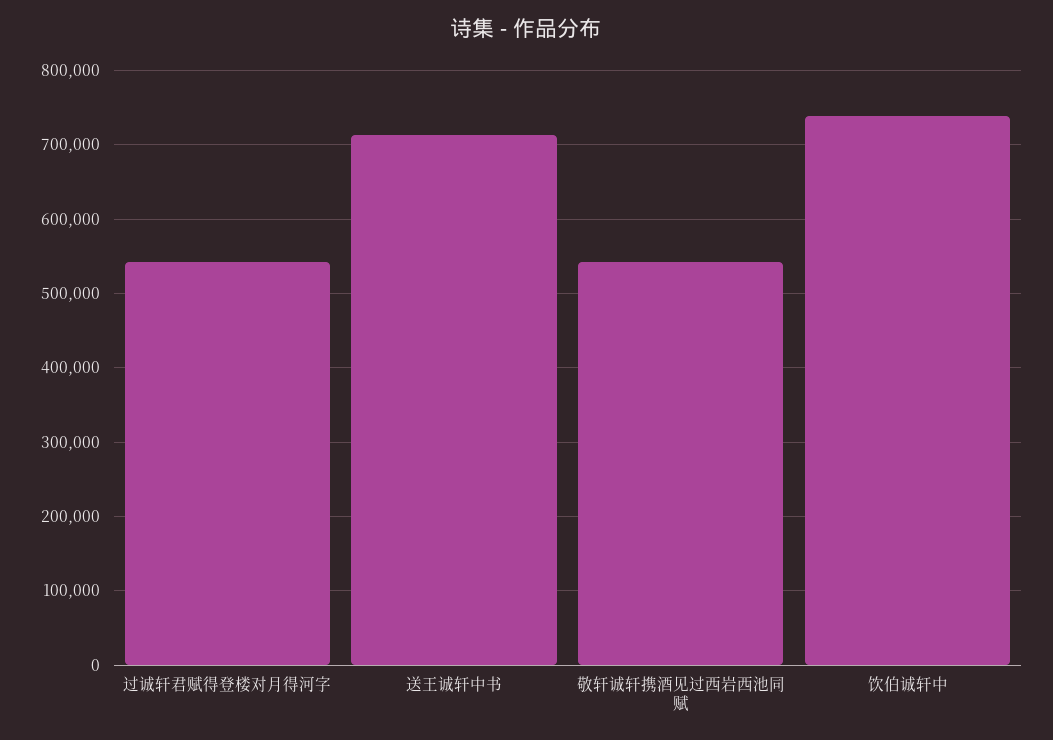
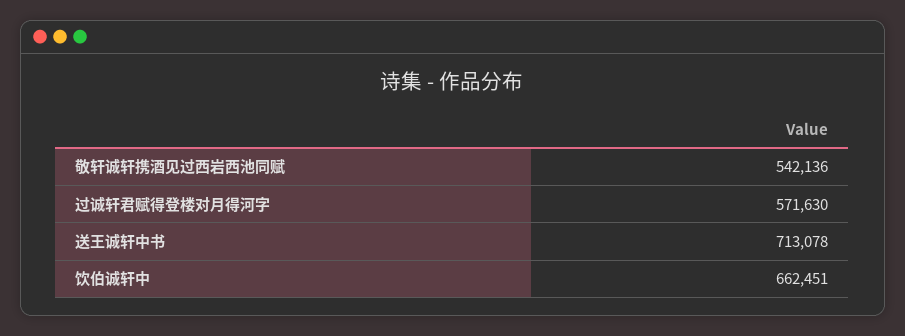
过诚轩君赋得登楼对月得河字: 540000 -> 571630
饮伯诚轩中: 740000 -> 662451

